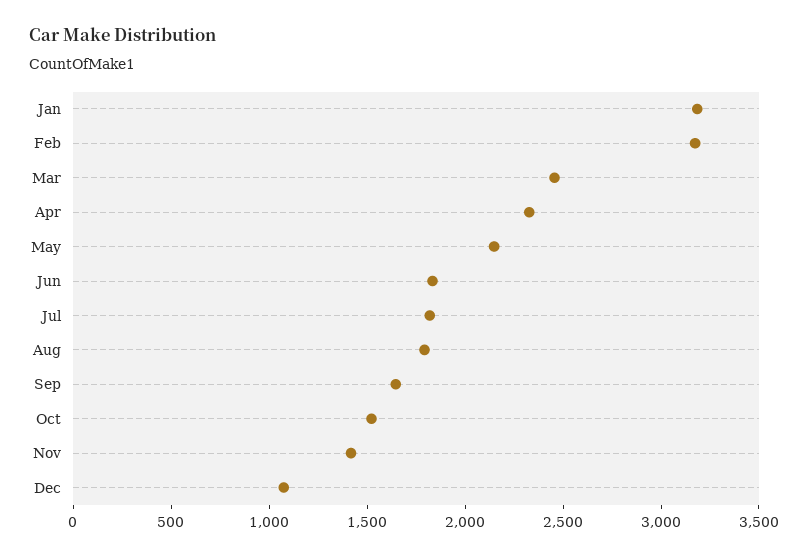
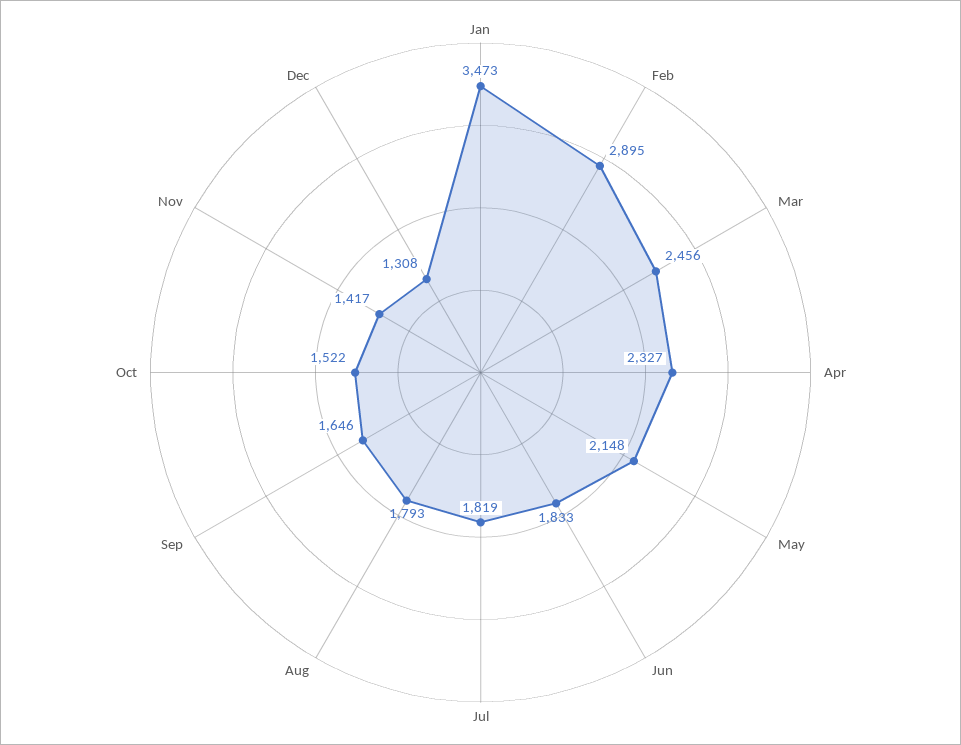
Jan: 3200 -> 3473
Feb: 3200 -> 2895
Dec: 1100 -> 1308

